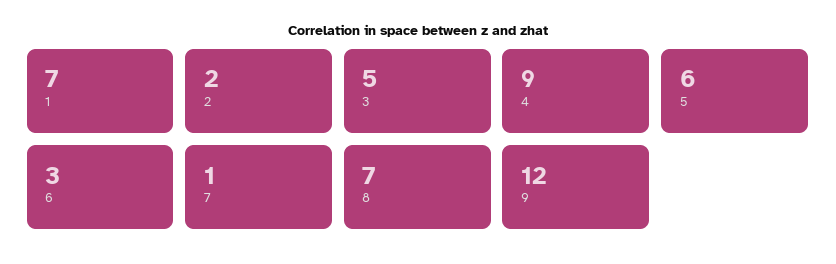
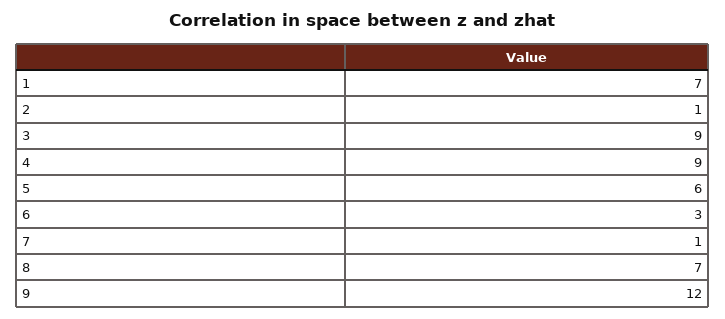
2: 2 -> 1
3: 5 -> 9

